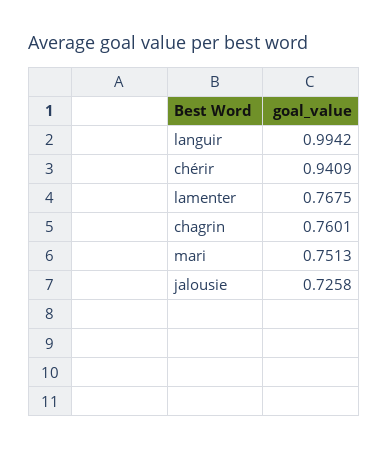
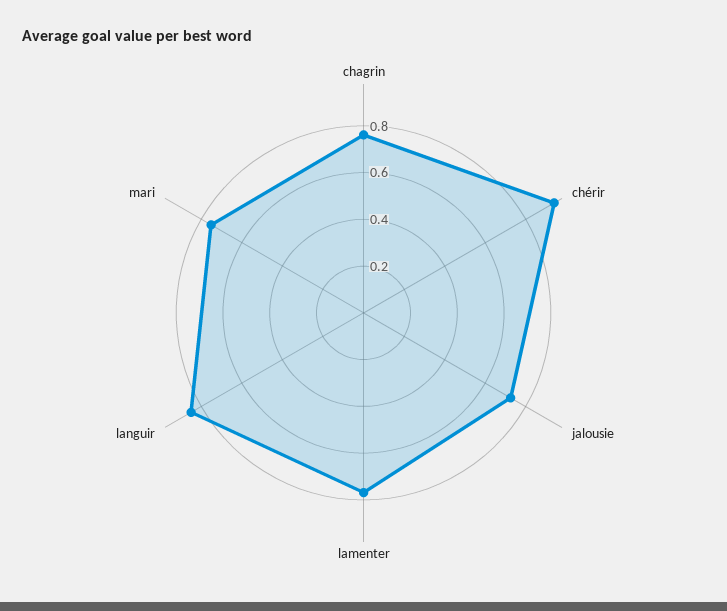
languir: 0.9942 -> 0.85

